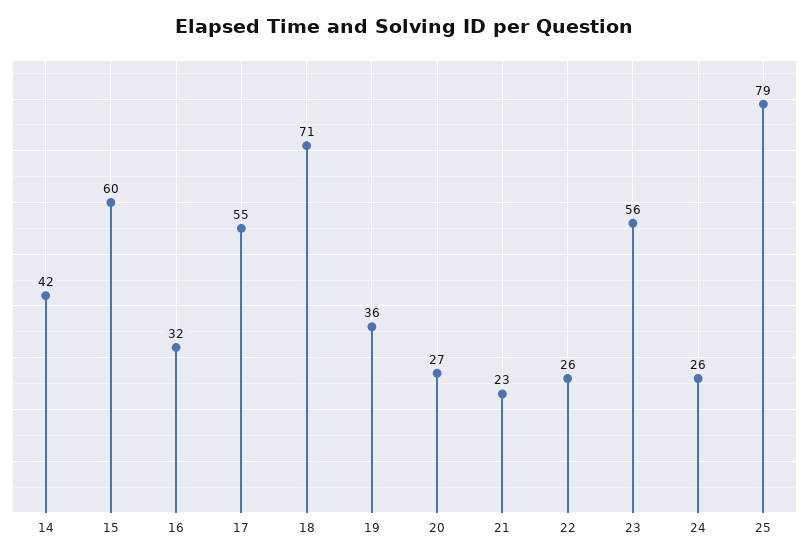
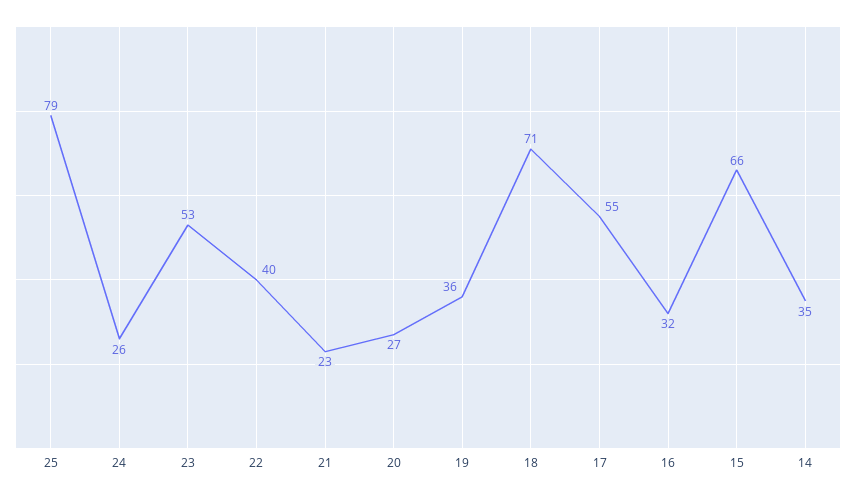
14: 42 -> 35
15: 60 -> 66
22: 26 -> 40
23: 56 -> 53

